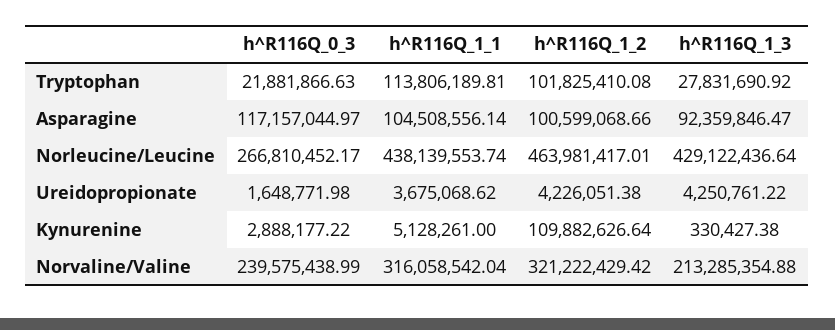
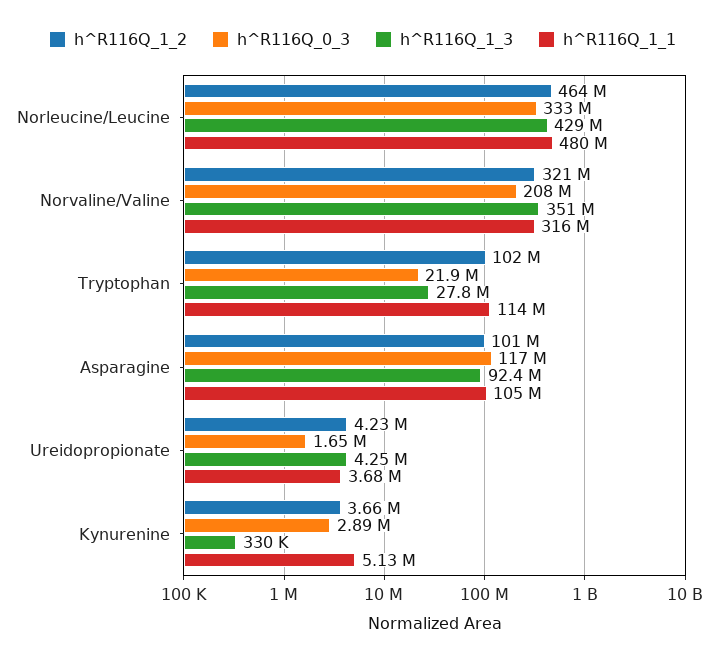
h^R116Q_0_3, Norleucine/Leucine: 266810452.17 -> 333000000
h^R116Q_1_1, Norleucine/Leucine: 438139553.74 -> 480000000
h^R116Q_1_2, Kynurenine: 109882626.64 -> 3660000
h^R116Q_0_3, Norvaline/Valine: 239575438.99 -> 208000000
h^R116Q_1_3, Norvaline/Valine: 213285354.88 -> 351000000

